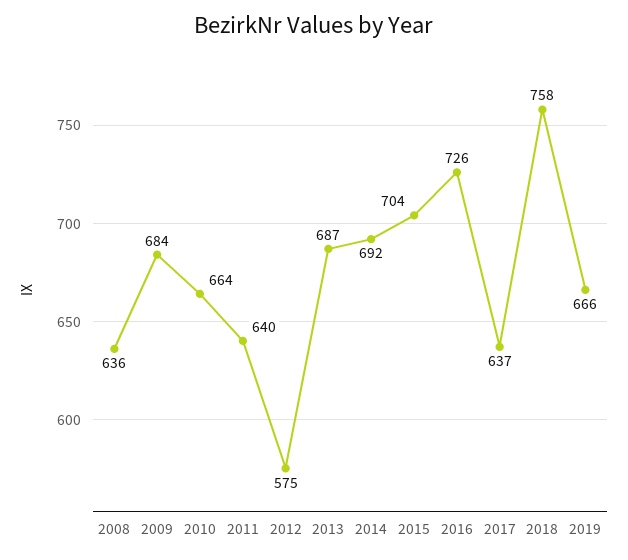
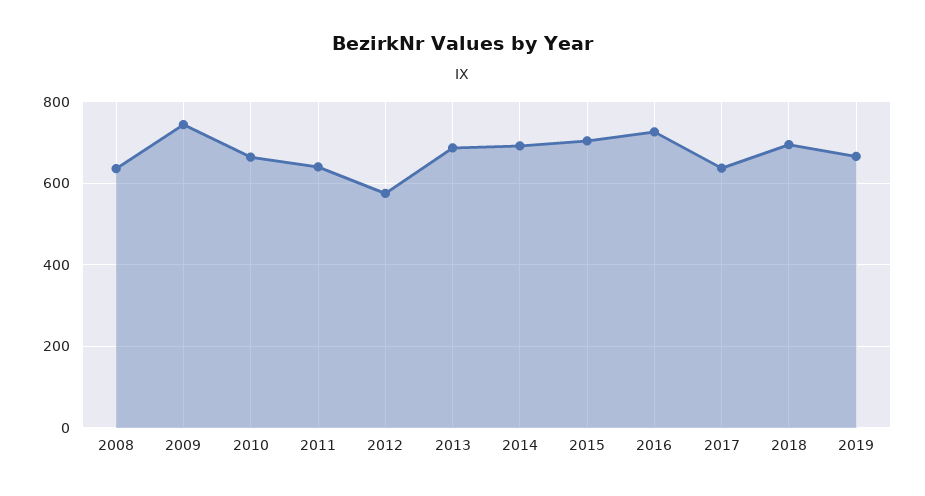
2009: 684 -> 740
2018: 758 -> 700

